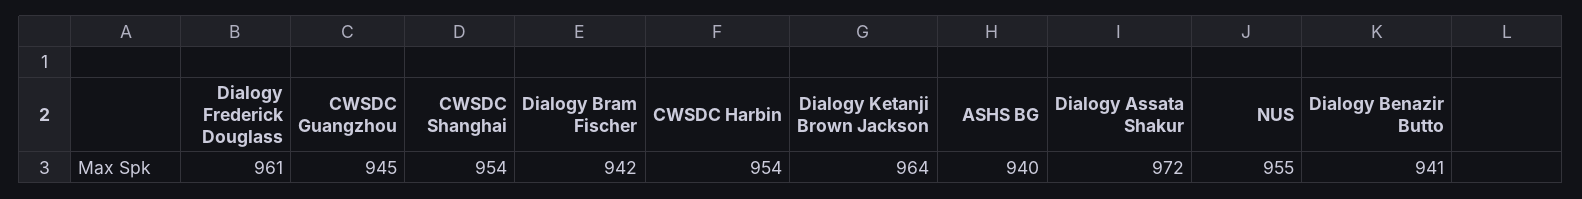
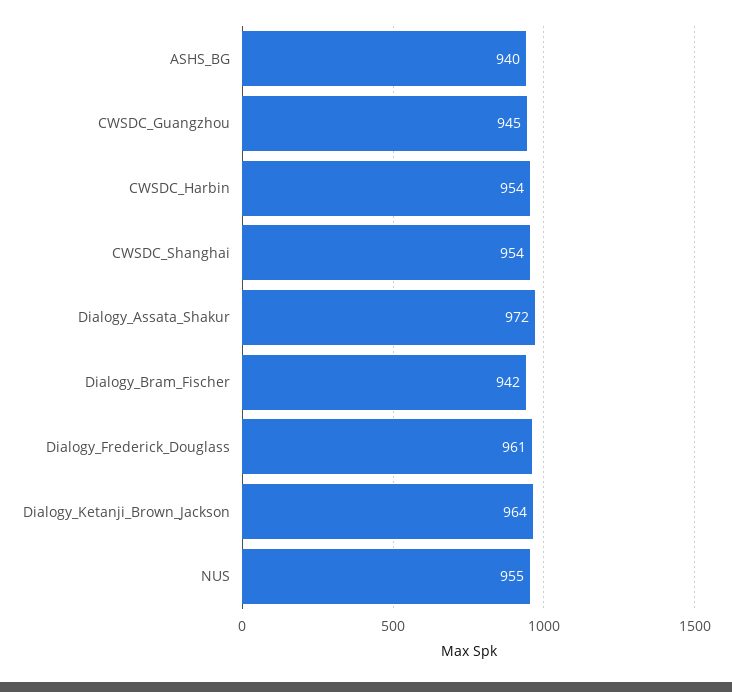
Dialogy Benazir Butto: 941 -> none

